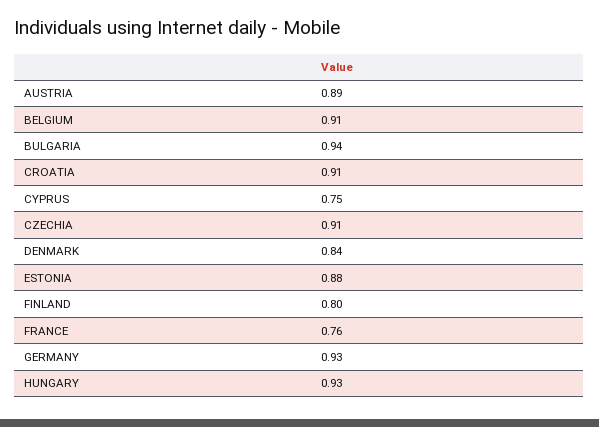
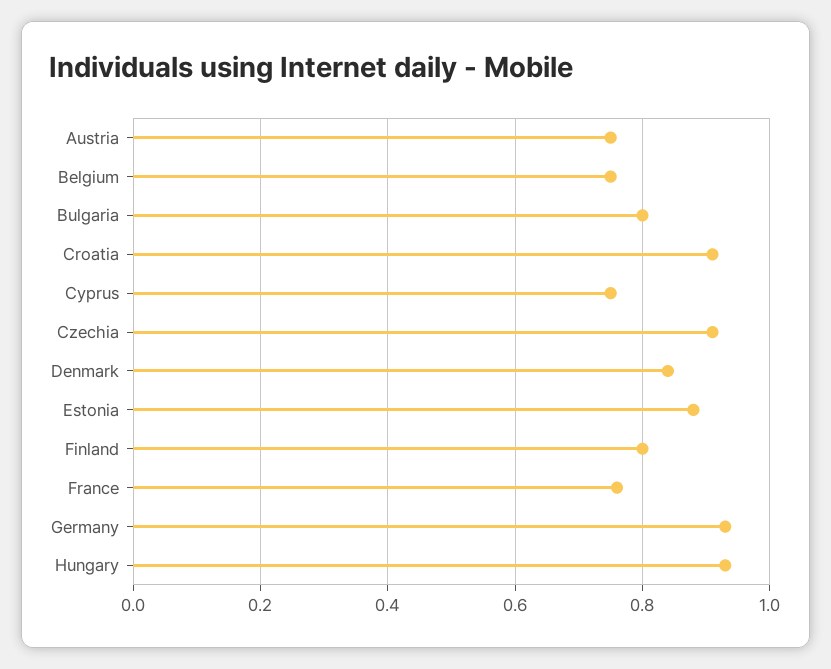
AUSTRIA: 0.89 -> 0.75
BELGIUM: 0.91 -> 0.75
BULGARIA: 0.94 -> 0.8

